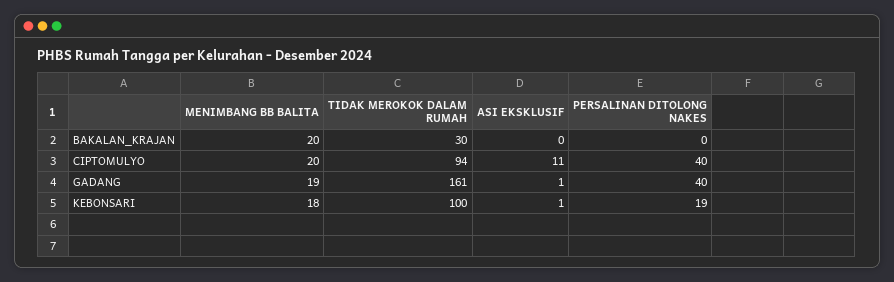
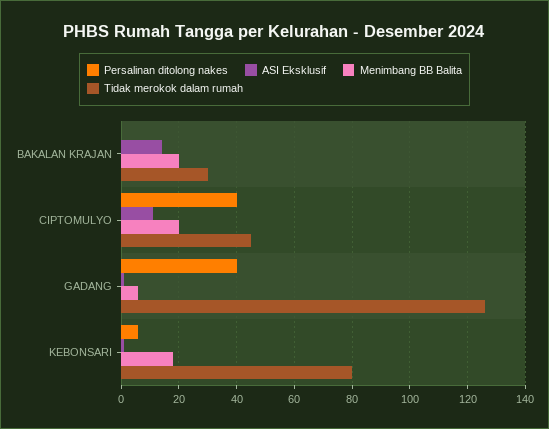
ASI EKSKLUSIF, BAKALAN_KRAJAN: 0 -> 15
TIDAK MEROKOK DALAM RUMAH, CIPTOMULYO: 94 -> 45
MENIMBANG BB BALITA, GADANG: 19 -> 5
TIDAK MEROKOK DALAM RUMAH, GADANG: 161 -> 125
TIDAK MEROKOK DALAM RUMAH, KEBONSARI: 100 -> 80
PERSALINAN DITOLONG NAKES, KEBONSARI: 19 -> 5

